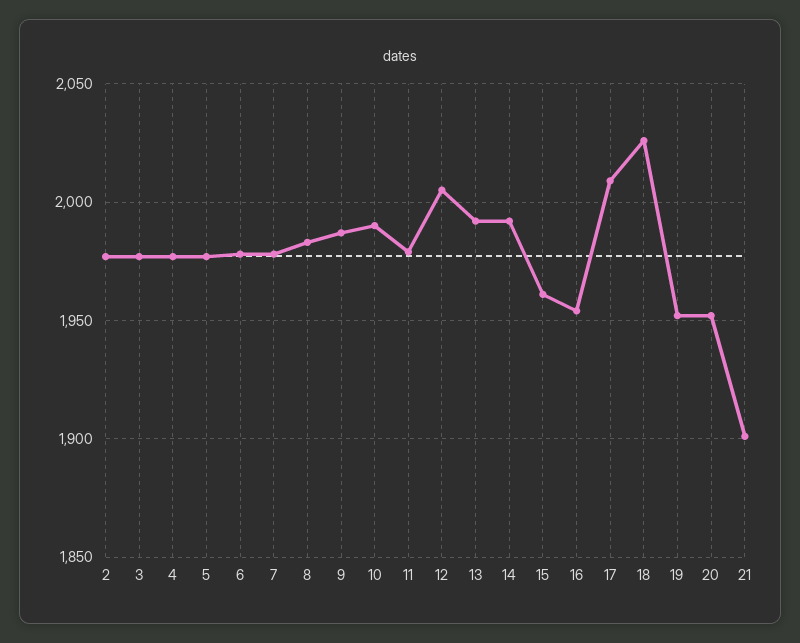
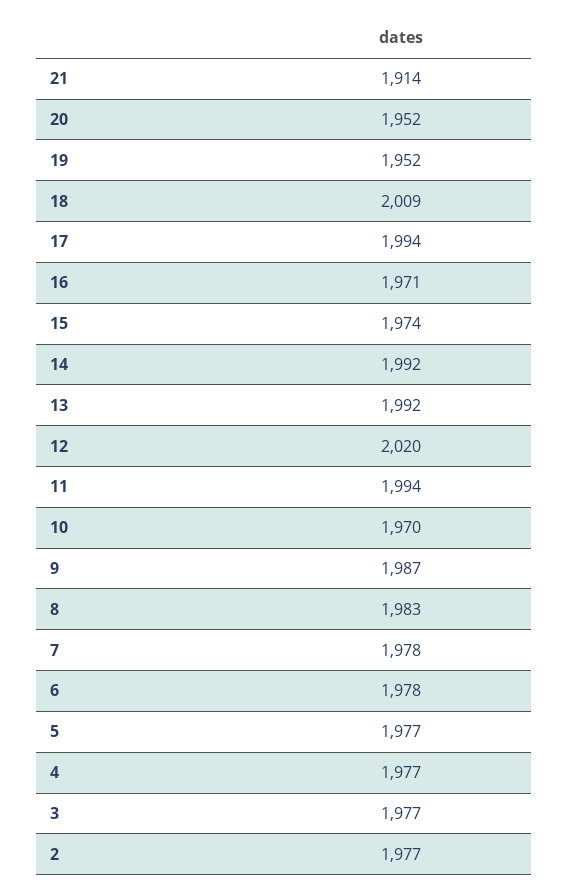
10: 1990 -> 1970
11: 1980 -> 1994
12: 2005 -> 2020
15: 1960 -> 1974
16: 1955 -> 1971
17: 2010 -> 1994
18: 2025 -> 2009
21: 1900 -> 1914

